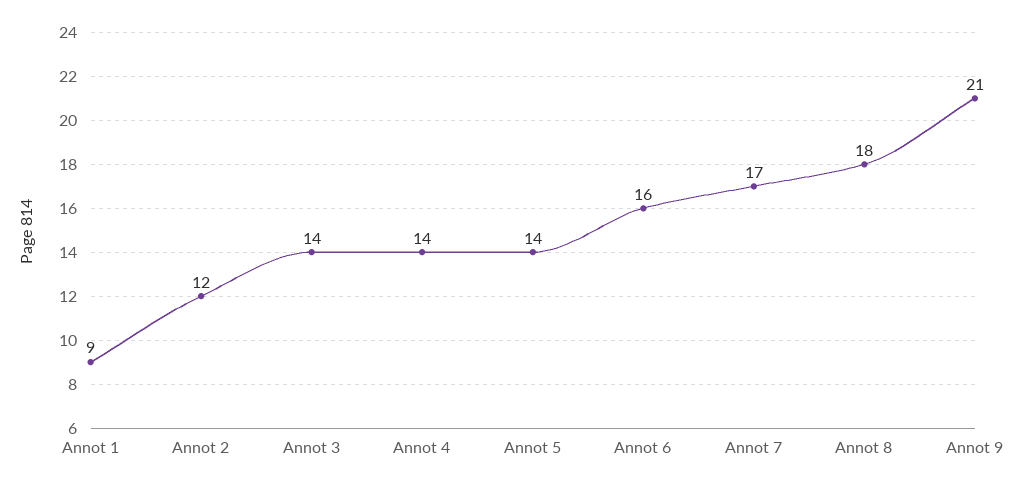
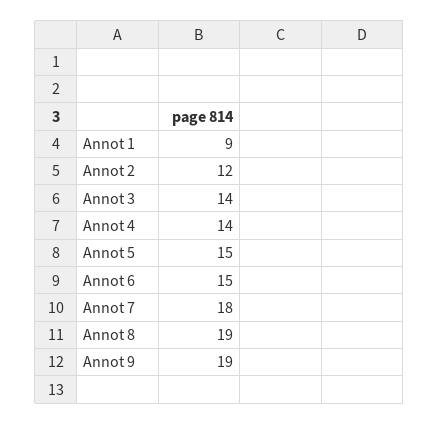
Annot 5: 14 -> 15
Annot 6: 16 -> 15
Annot 7: 17 -> 18
Annot 8: 18 -> 19
Annot 9: 21 -> 19

